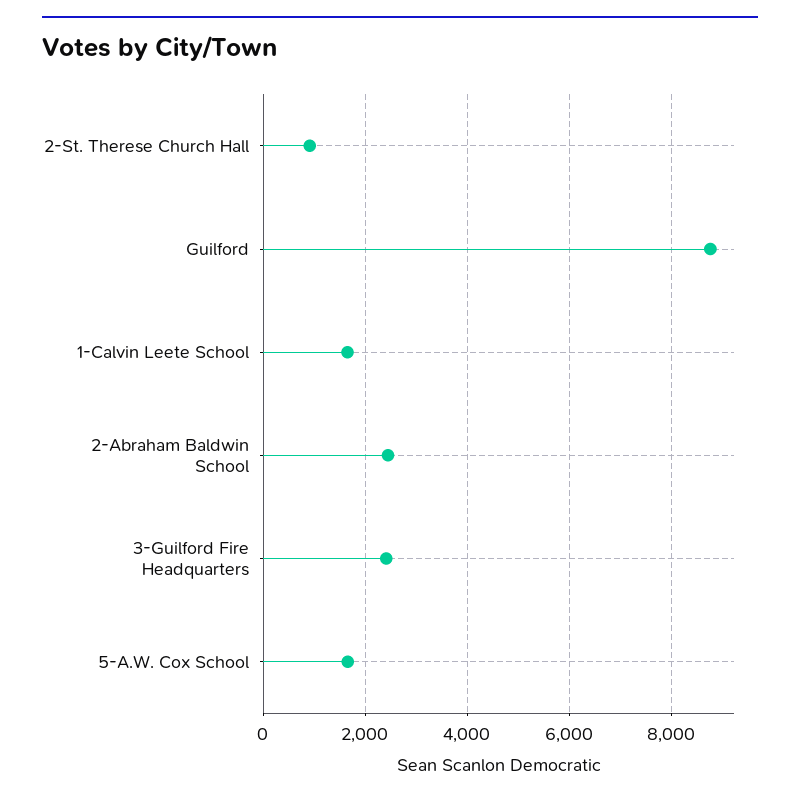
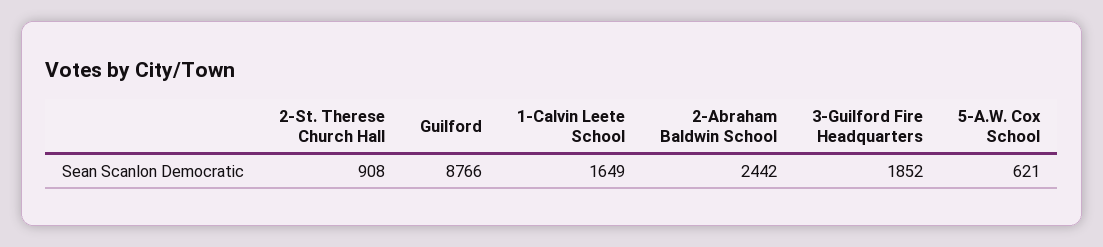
3-Guilford Fire Headquarters: 2400 -> 1852
5-A.W. Cox School: 1600 -> 621

